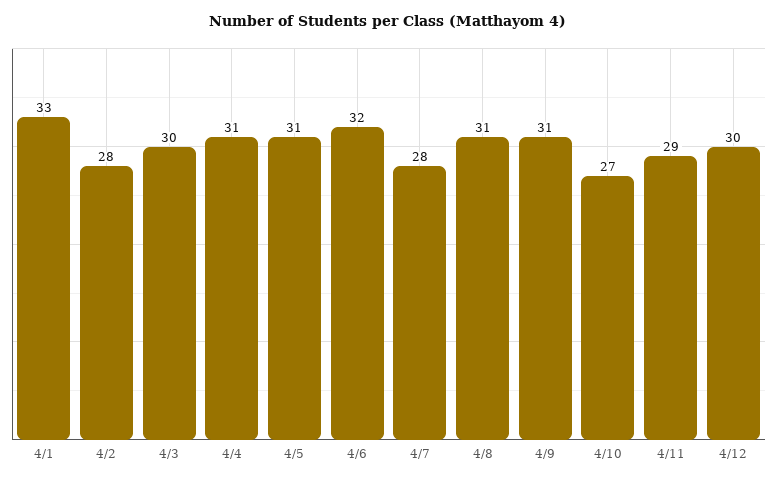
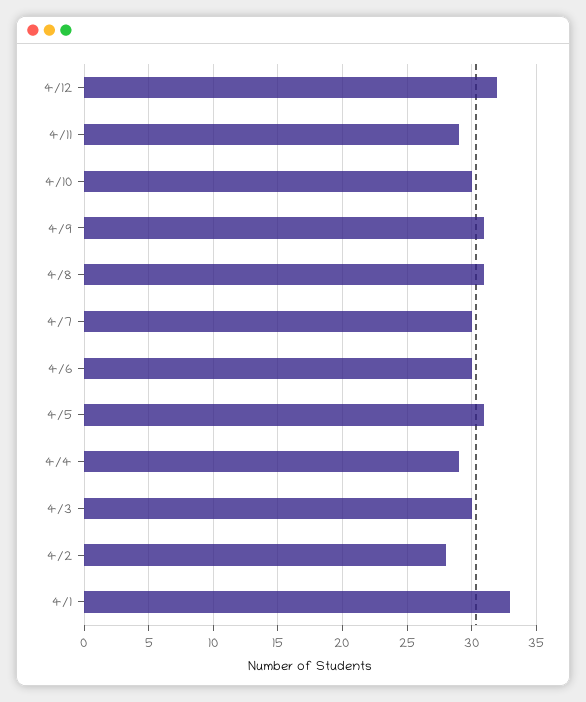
4/4: 31 -> 29
4/6: 32 -> 30
4/7: 28 -> 30
4/10: 27 -> 30
4/12: 30 -> 32

